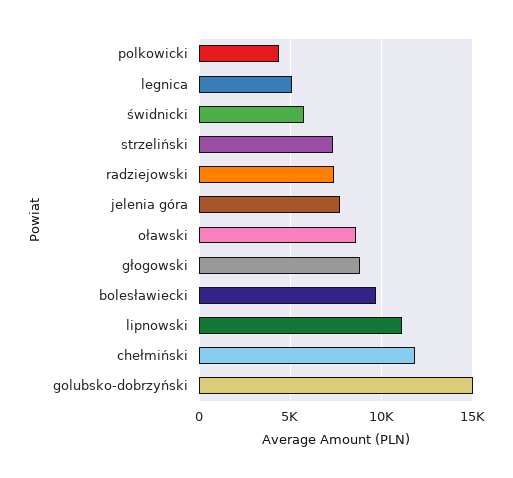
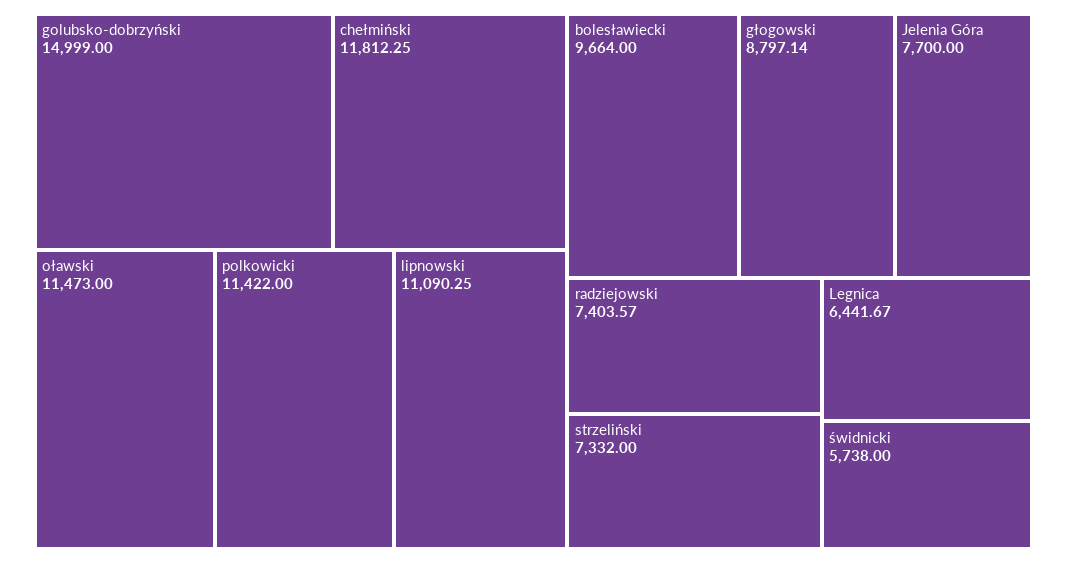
polkowicki: 4500 -> 11422
legnica: 5000 -> 6441.67
oławski: 8500 -> 11473

